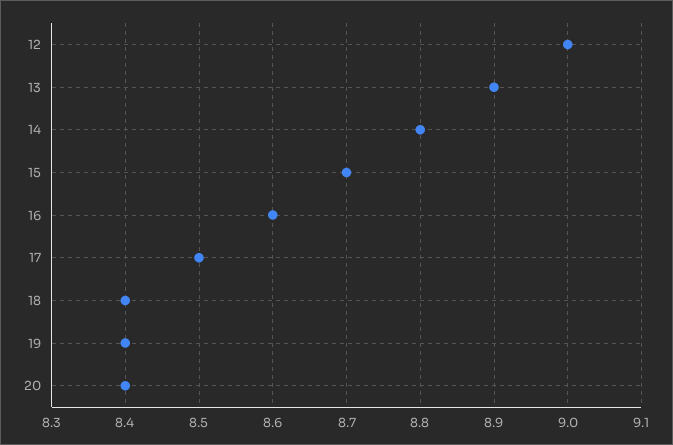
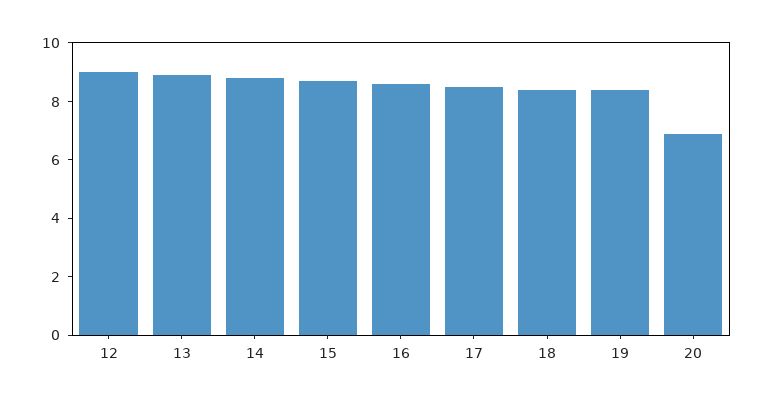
20: 8.4 -> 7

